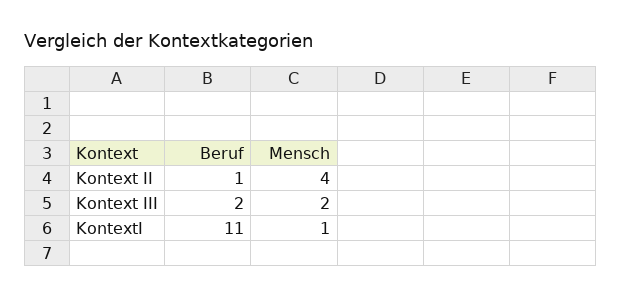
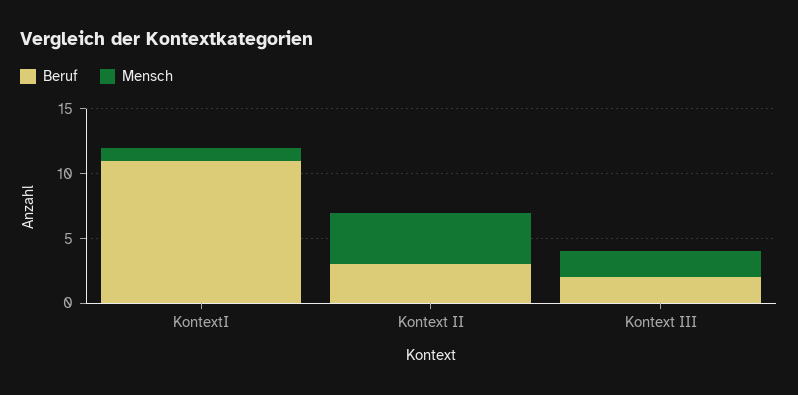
Beruf, Kontext II: 1 -> 3

